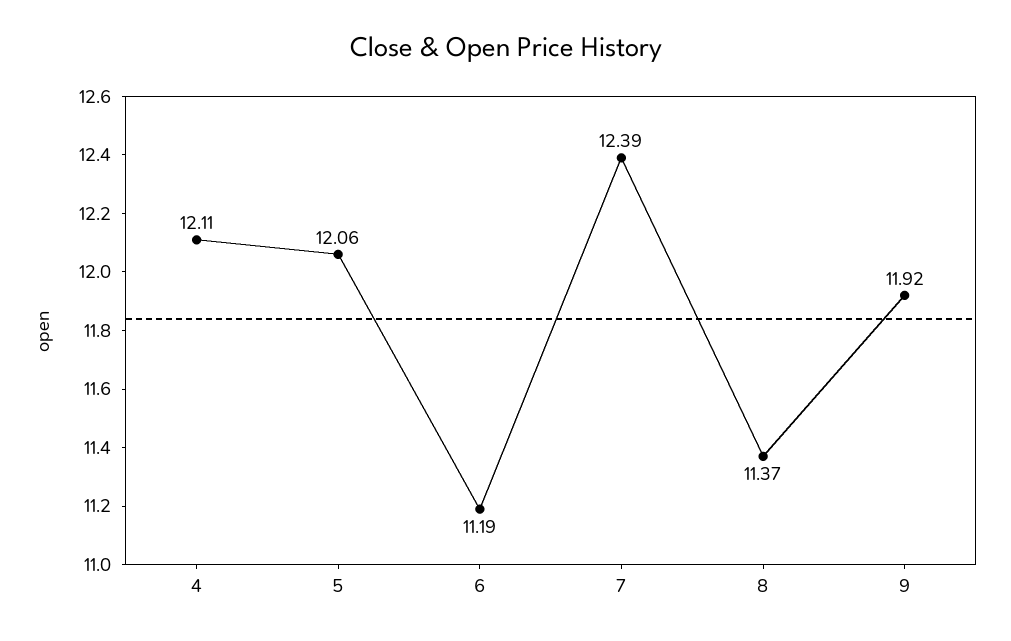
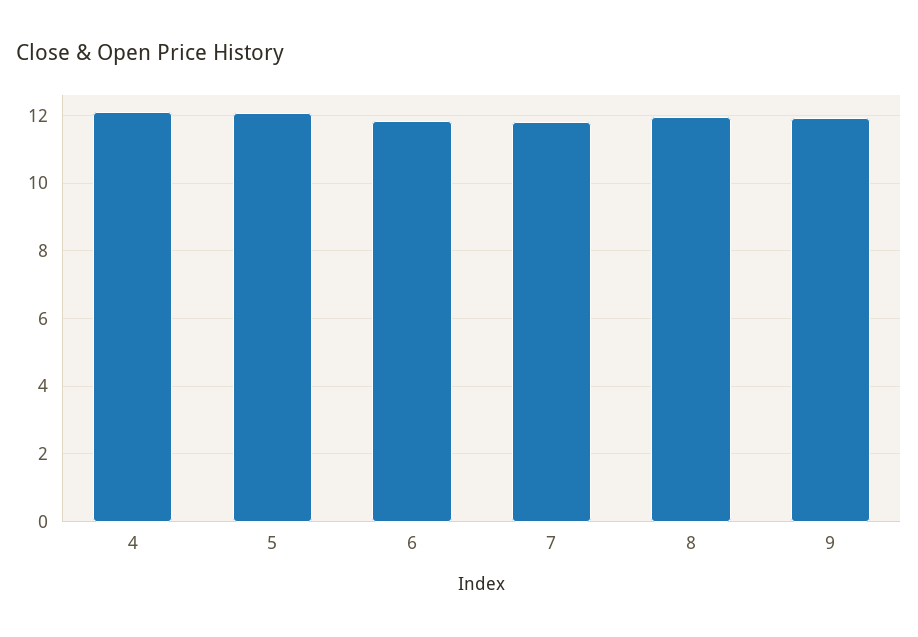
6: 11.19 -> 11.8
7: 12.39 -> 11.8
8: 11.37 -> 12

